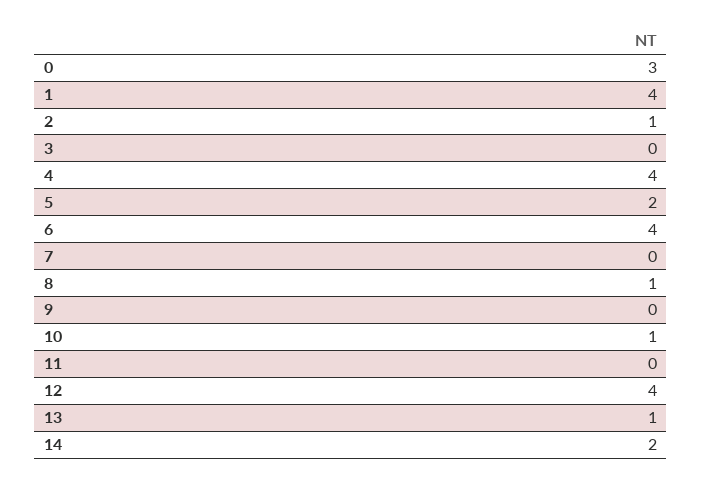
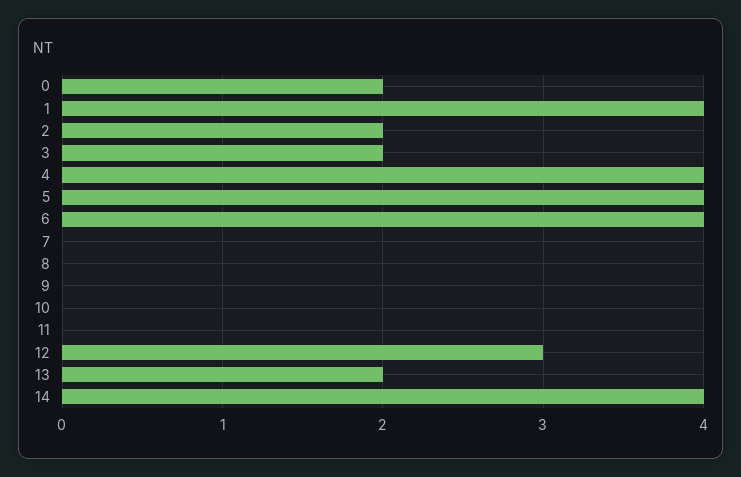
0: 3 -> 2
2: 1 -> 2
3: 0 -> 2
5: 2 -> 4
8: 1 -> 0
10: 1 -> 0
12: 4 -> 3
13: 1 -> 2
14: 2 -> 4

